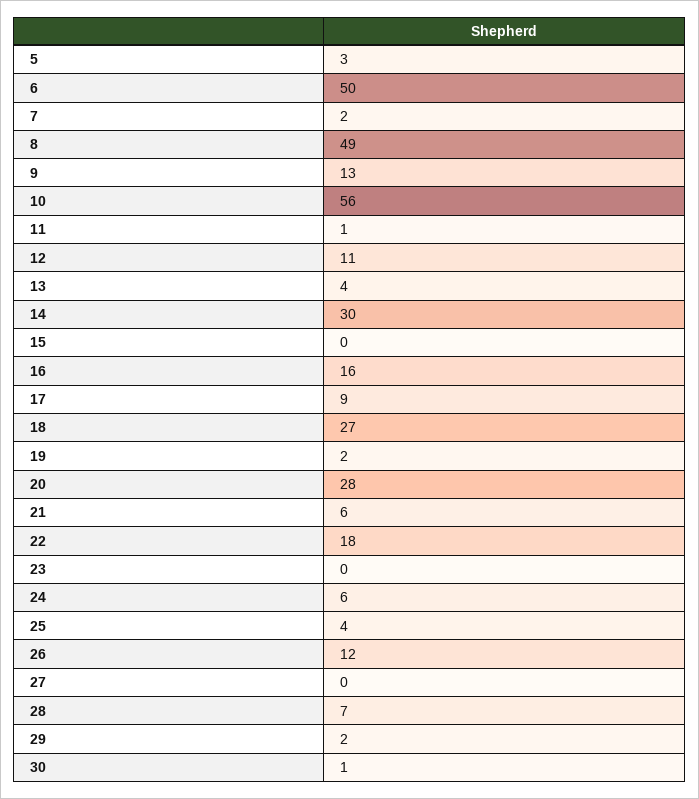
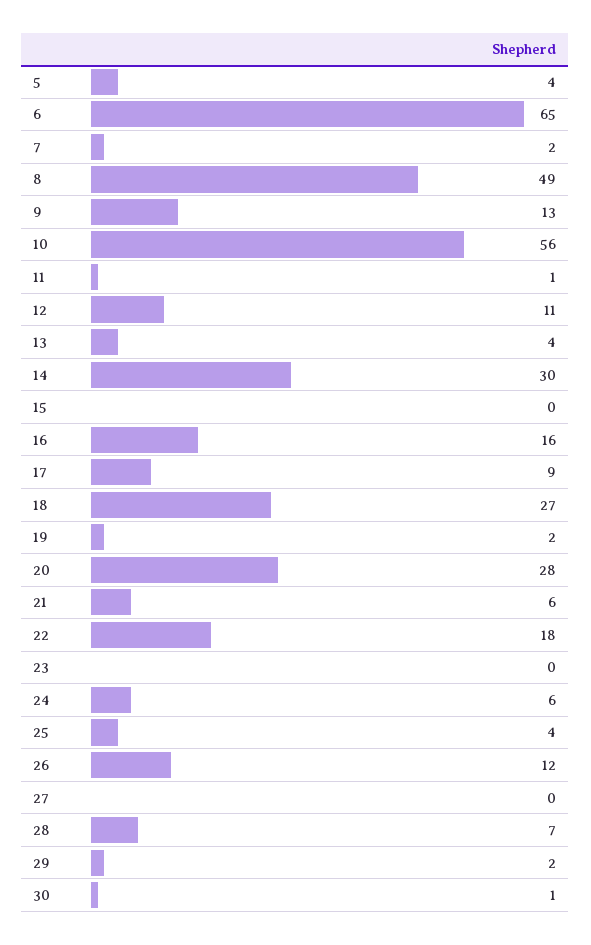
5: 3 -> 4
6: 50 -> 65

